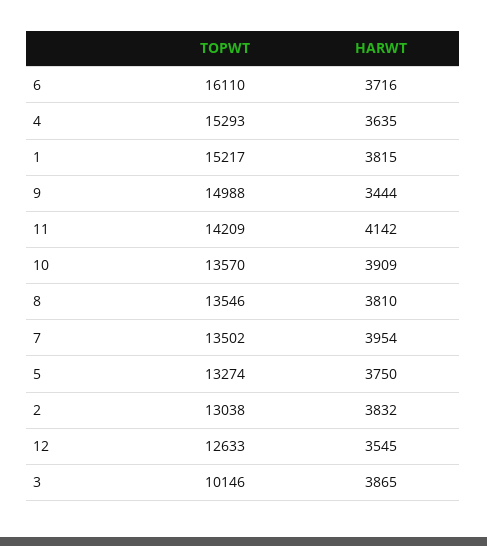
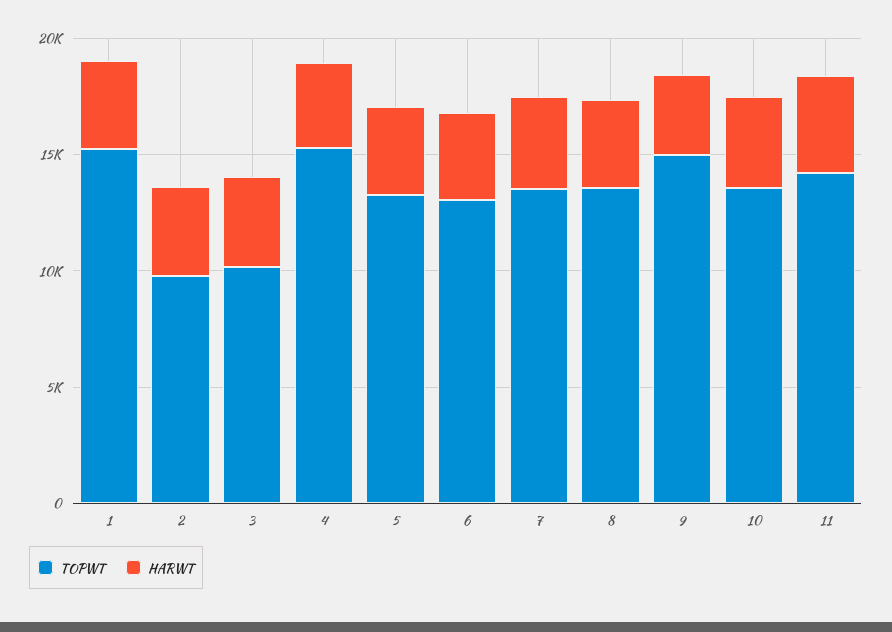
TOPWT, 6: 16110 -> 13000
TOPWT, 2: 13038 -> 10000
TOPWT, 12: 12633 -> none
HARWT, 12: 3545 -> none

